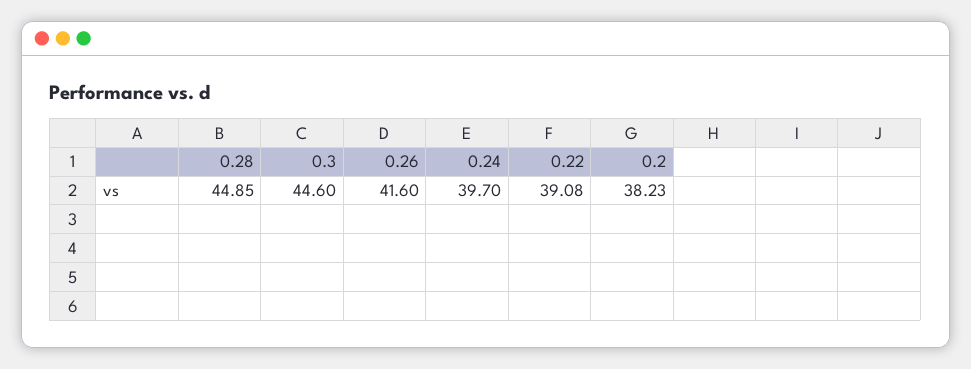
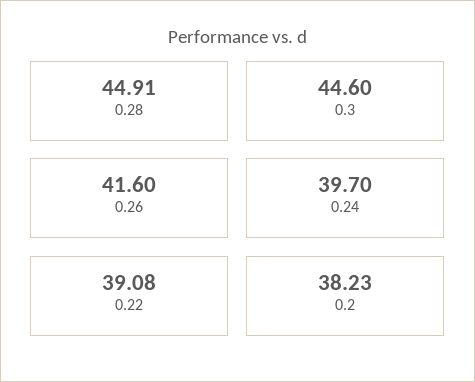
0.28: 44.85 -> 44.91

